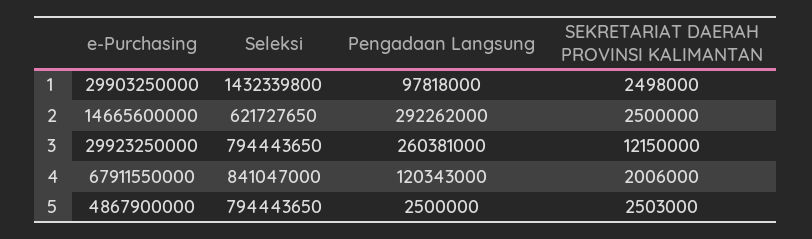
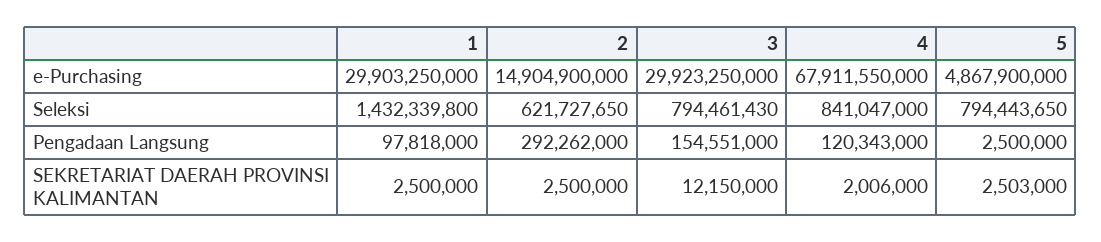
SEKRETARIAT DAERAH PROVINSI KALIMANTAN, 1: 2498000 -> 2500000
e-Purchasing, 2: 14665600000 -> 14904900000
Seleksi, 3: 794443650 -> 794461430
Pengadaan Langsung, 3: 260381000 -> 154551000

